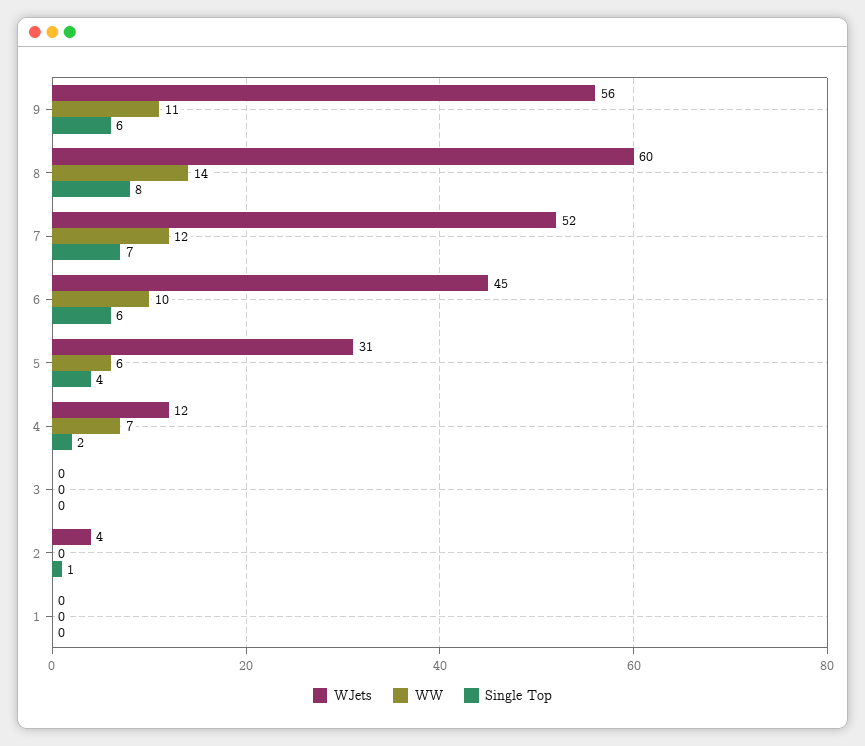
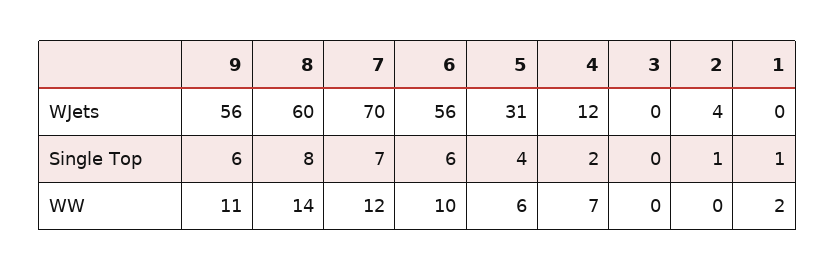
WJets, 7: 52 -> 70
WJets, 6: 45 -> 56
WW, 1: 0 -> 2
Single Top, 1: 0 -> 1

